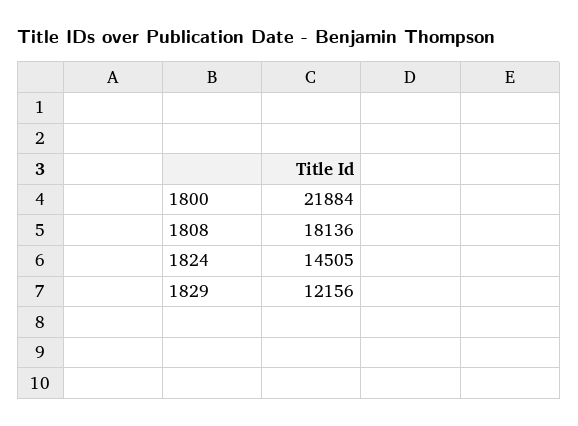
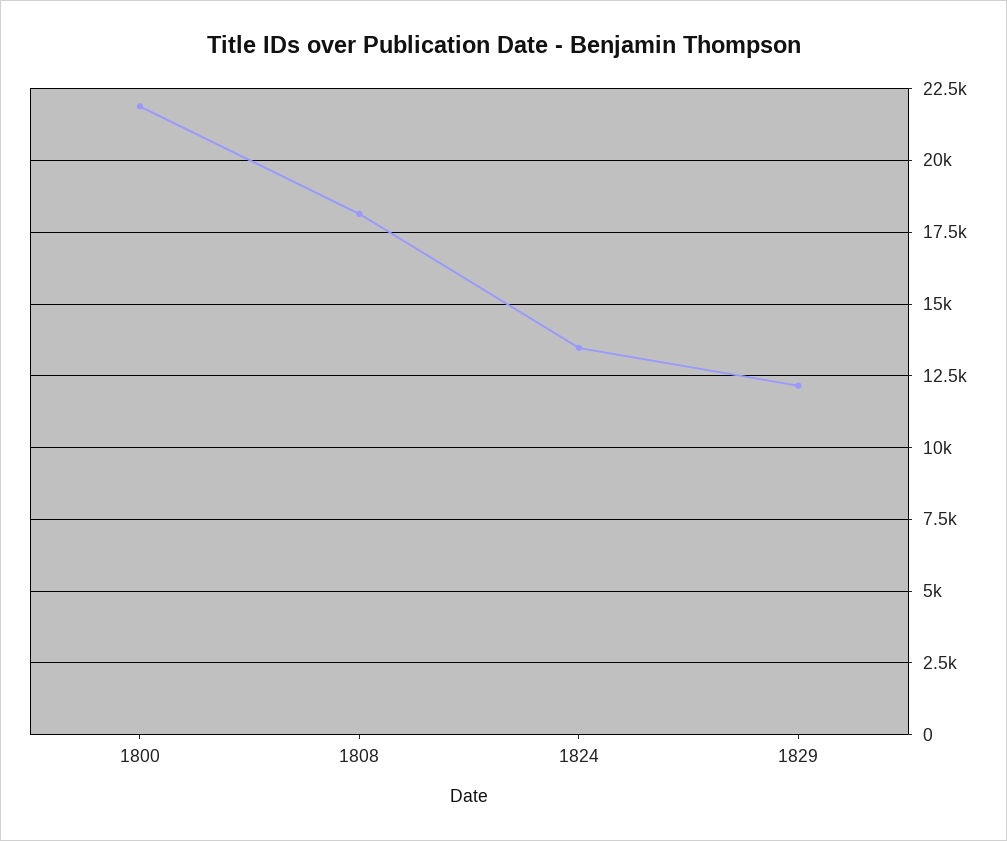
1824: 14505 -> 13500

